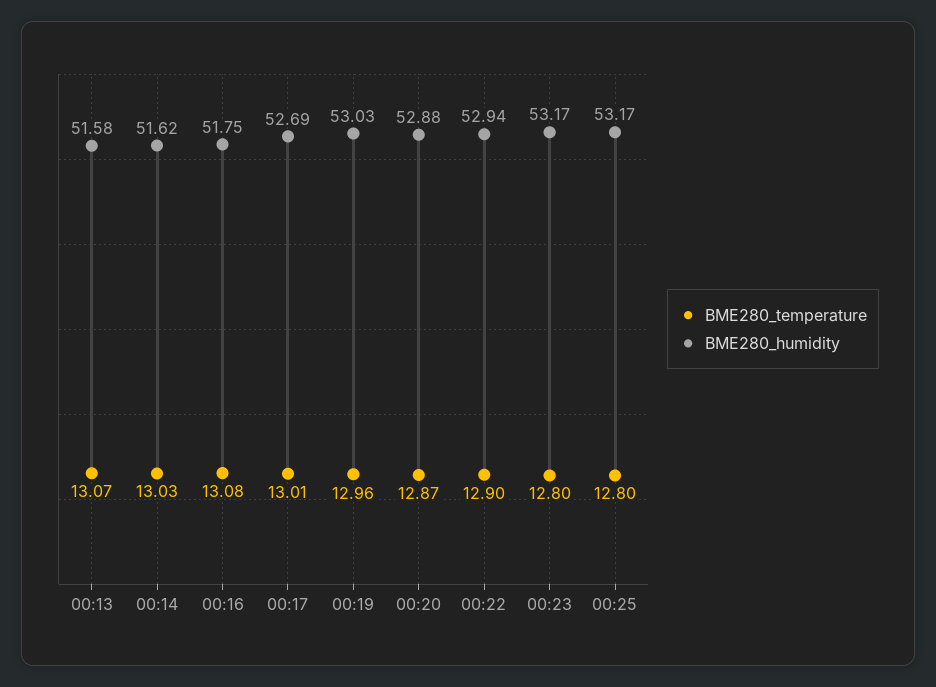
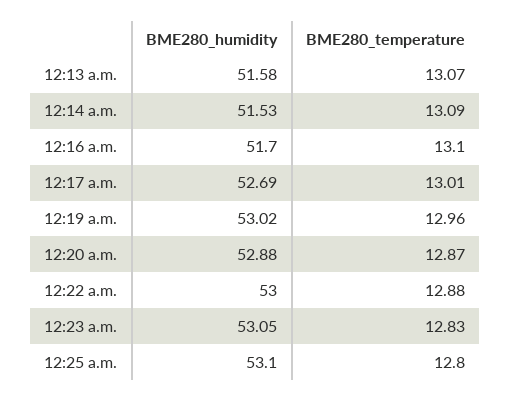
BME280_temperature, 00:14: 13.03 -> 13.09
BME280_humidity, 00:14: 51.62 -> 51.53
BME280_temperature, 00:16: 13.08 -> 13.1
BME280_humidity, 00:16: 51.75 -> 51.7
BME280_humidity, 00:19: 53.03 -> 53.02
BME280_temperature, 00:22: 12.9 -> 12.88
BME280_humidity, 00:22: 52.94 -> 53
BME280_temperature, 00:23: 12.8 -> 12.83
BME280_humidity, 00:23: 53.17 -> 53.05
BME280_humidity, 00:25: 53.17 -> 53.1

